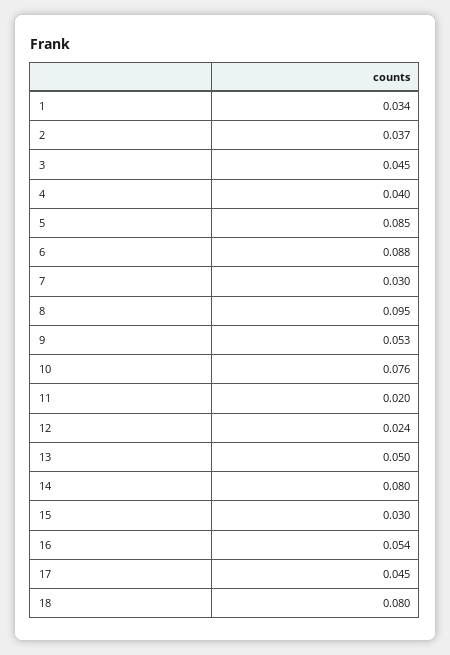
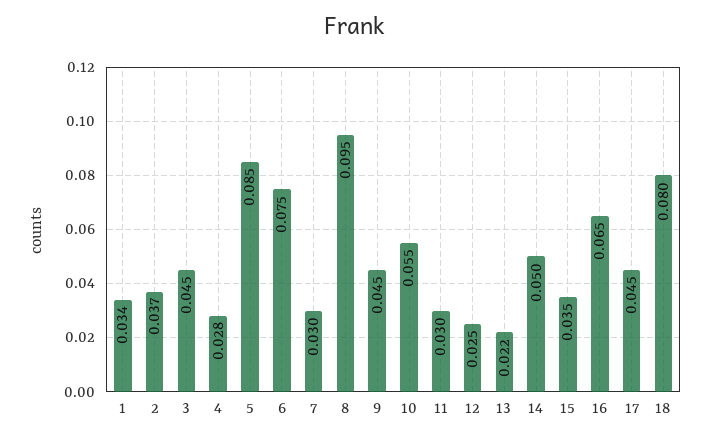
4: 0.04 -> 0.028
6: 0.088 -> 0.075
9: 0.053 -> 0.045
10: 0.076 -> 0.055
11: 0.02 -> 0.03
12: 0.024 -> 0.025
13: 0.05 -> 0.022
14: 0.08 -> 0.05
15: 0.03 -> 0.035
16: 0.054 -> 0.065

